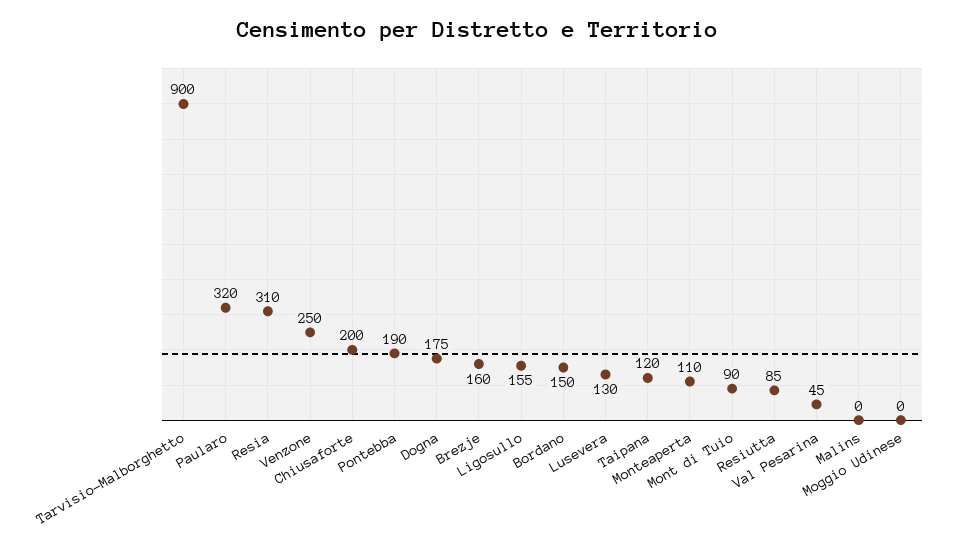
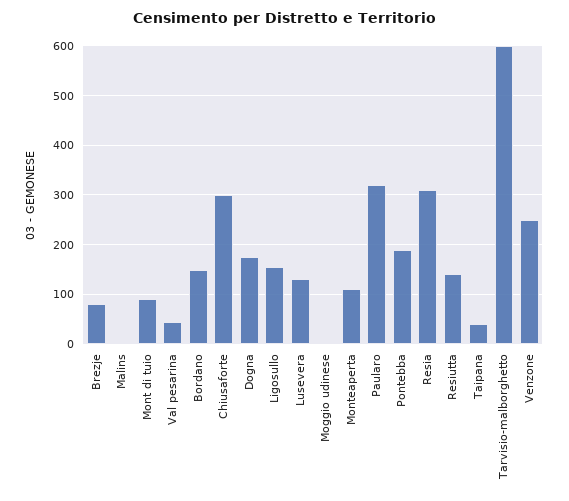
Tarvisio-Malborghetto: 900 -> 600
Chiusaforte: 200 -> 300
Brezje: 160 -> 80
Taipana: 120 -> 40
Resiutta: 85 -> 140

